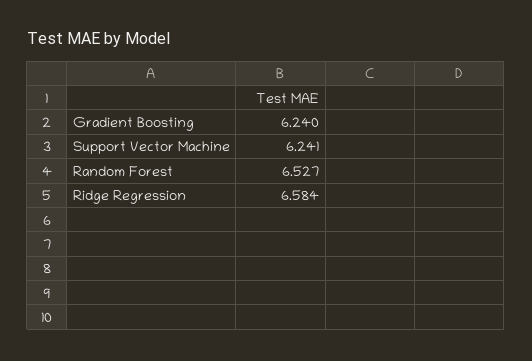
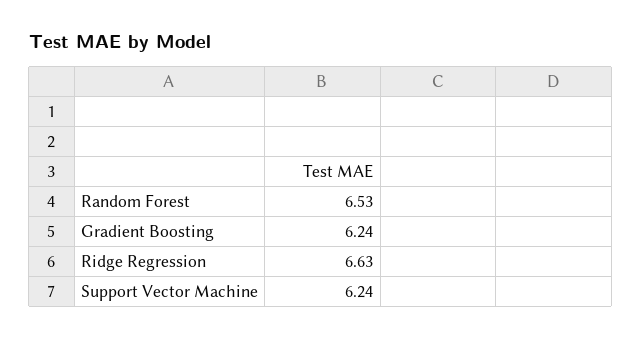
Ridge Regression: 6.584 -> 6.63

